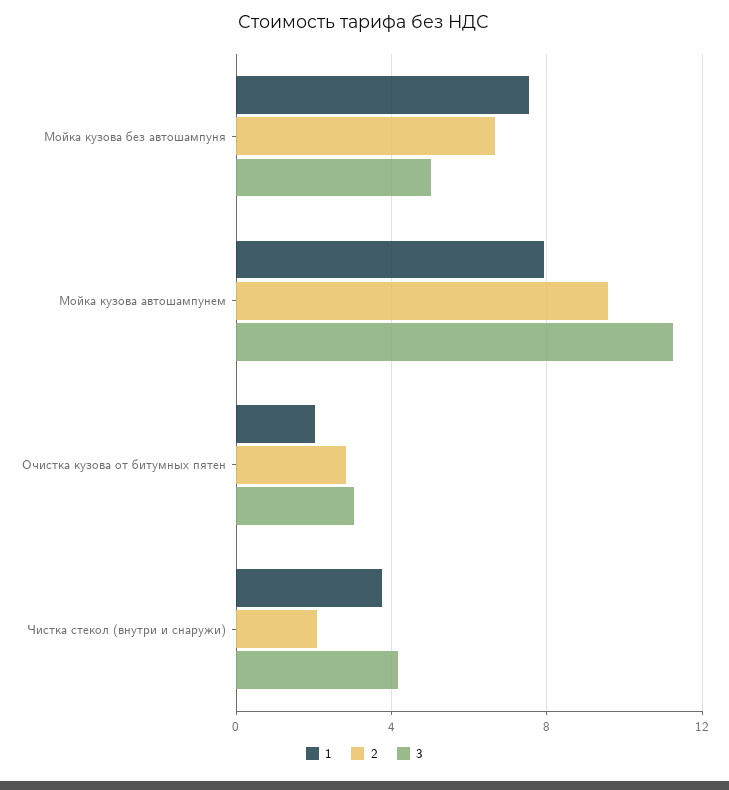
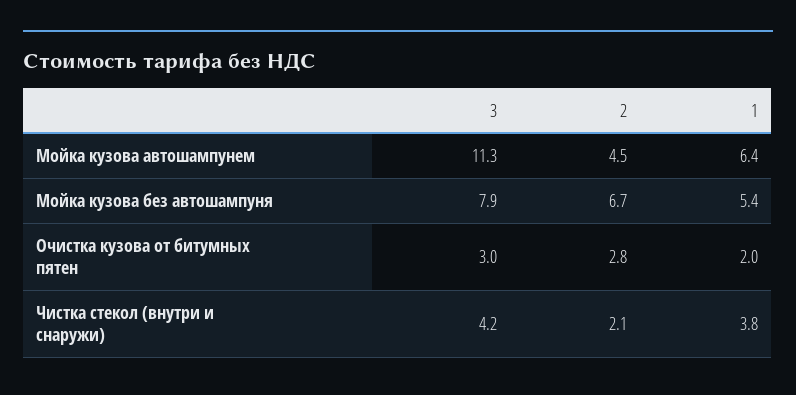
1, Мойка кузова без автошампуня: 7.5 -> 5.4
3, Мойка кузова без автошампуня: 5 -> 7.9
1, Мойка кузова автошампунем: 8 -> 6.4
2, Мойка кузова автошампунем: 9.5 -> 4.5

